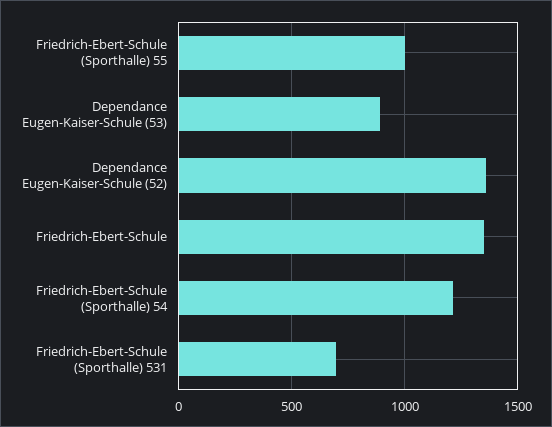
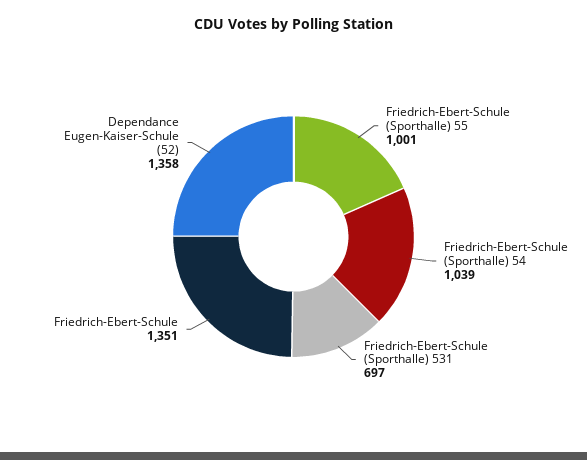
Dependance Eugen-Kaiser-Schule (53): 900 -> none
Friedrich-Ebert-Schule (Sporthalle) 54: 1200 -> 1039

